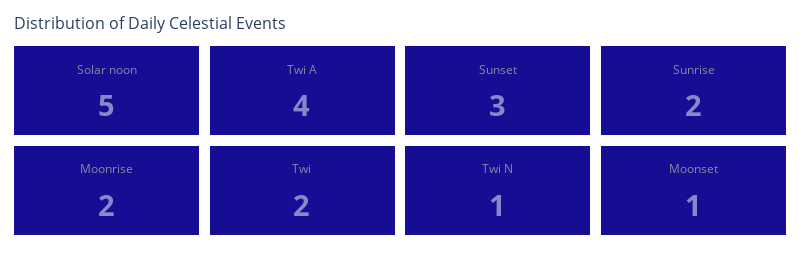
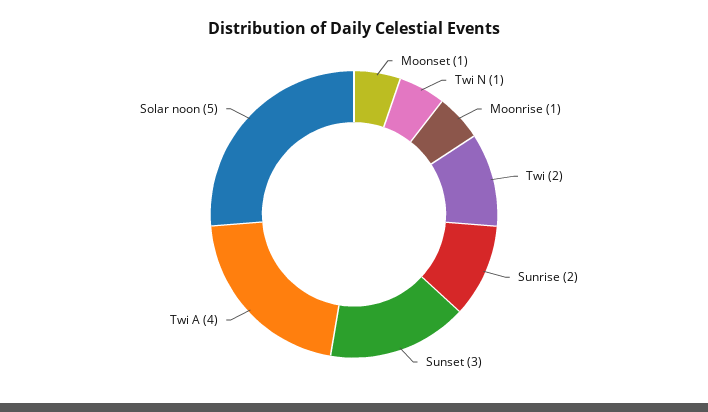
Moonrise: 2 -> 1

